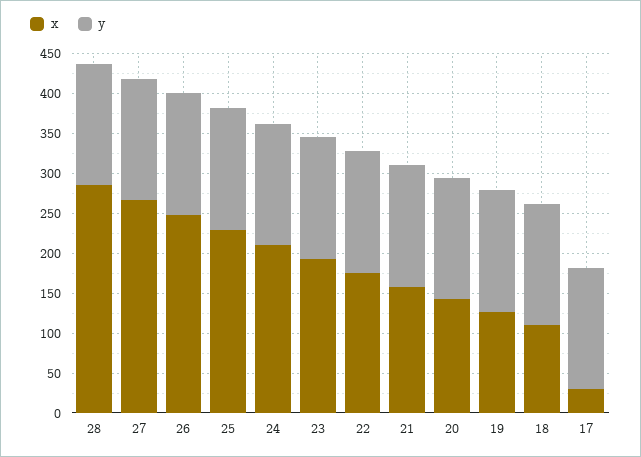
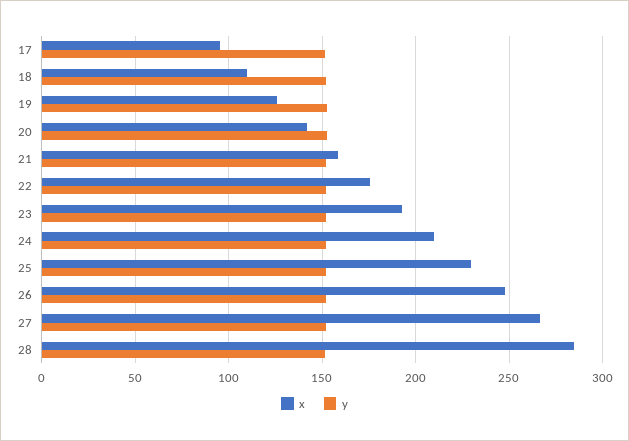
x, 17: 25 -> 95

